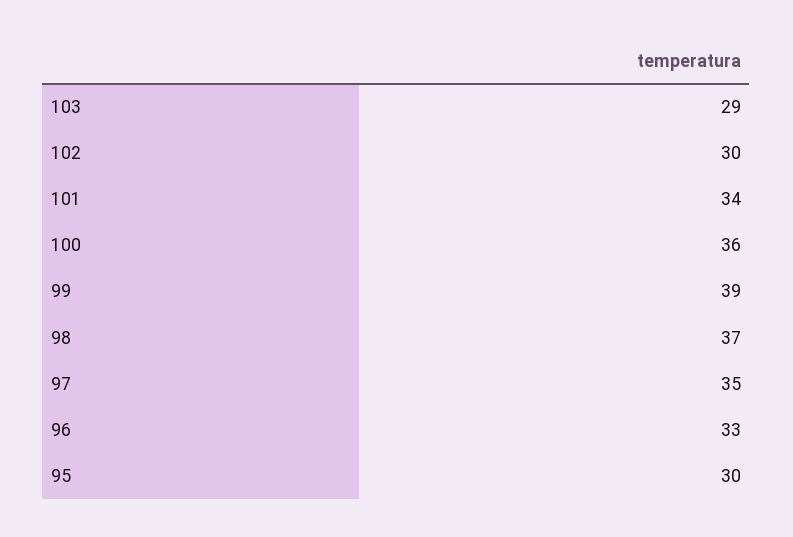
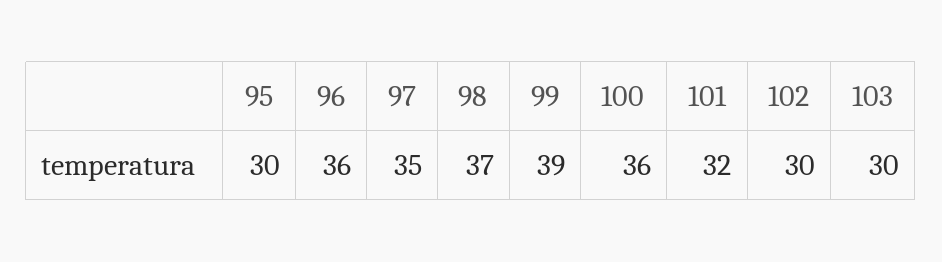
103: 29 -> 30
101: 34 -> 32
96: 33 -> 36

